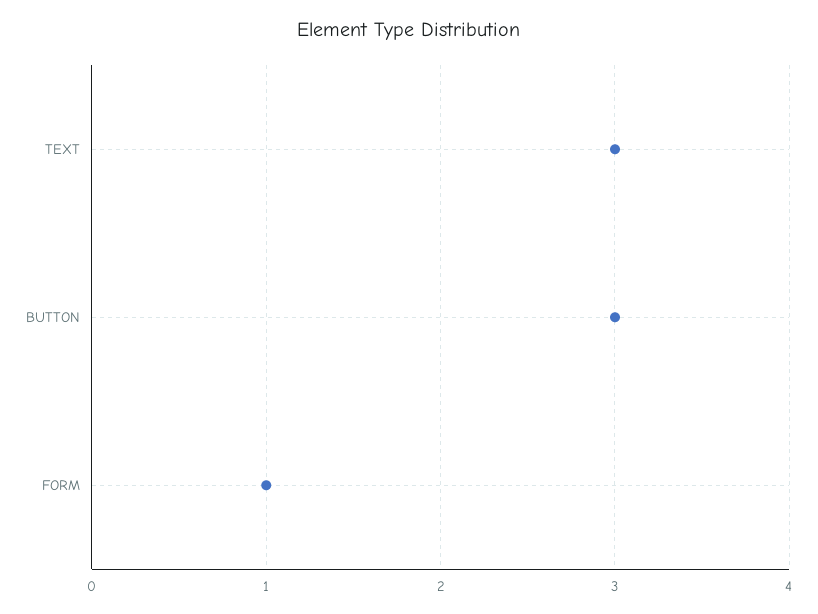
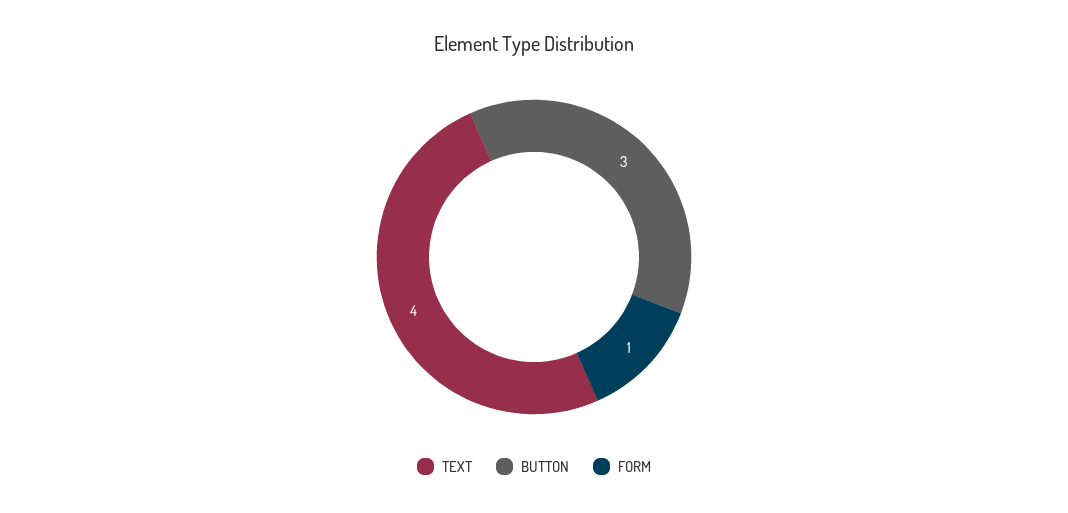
TEXT: 3 -> 4

